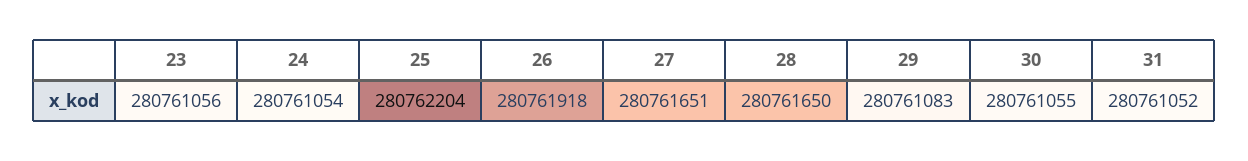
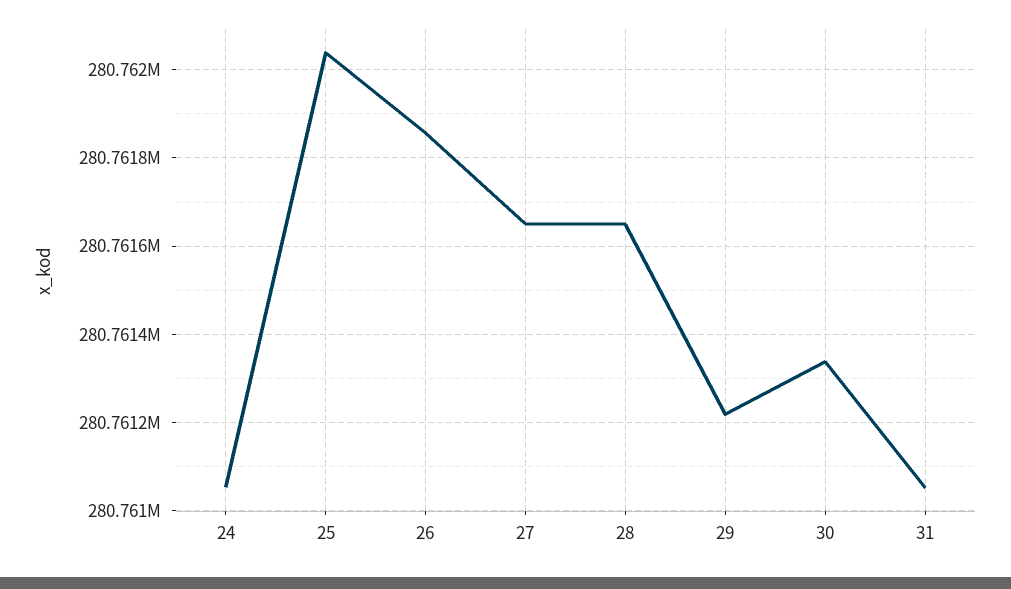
23: 280761056 -> none
25: 280762204 -> 280762040
26: 280761918 -> 280761860
29: 280761083 -> 280761220
30: 280761055 -> 280761340

